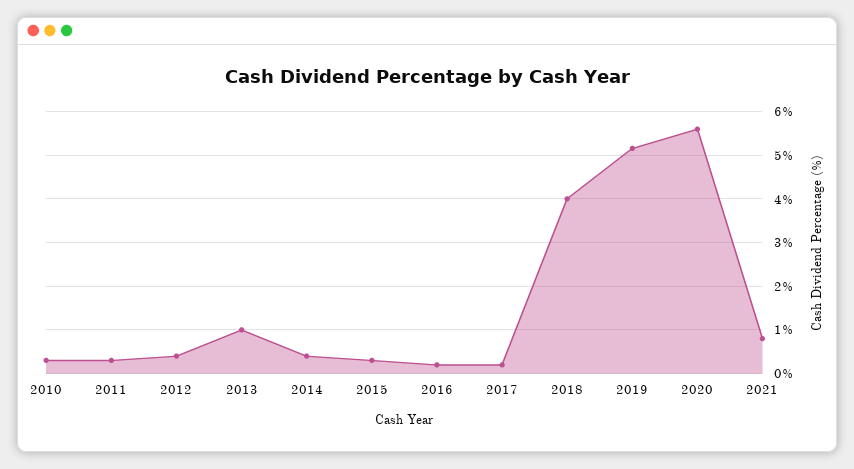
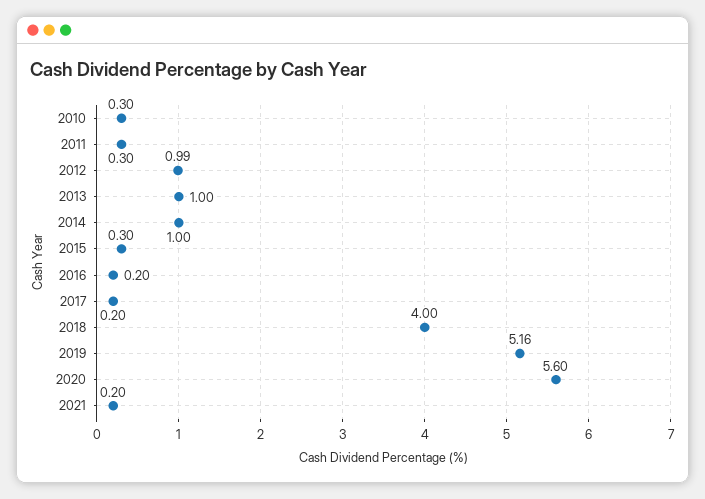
2012: 0.4 -> 0.99
2014: 0.4 -> 1
2021: 0.8 -> 0.2

